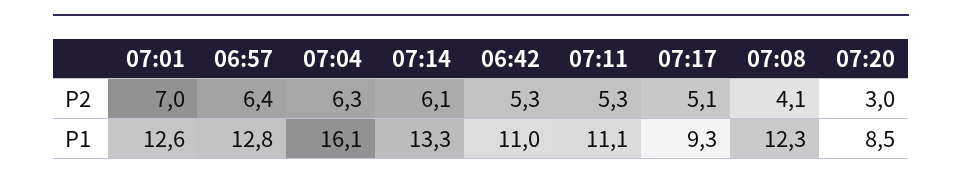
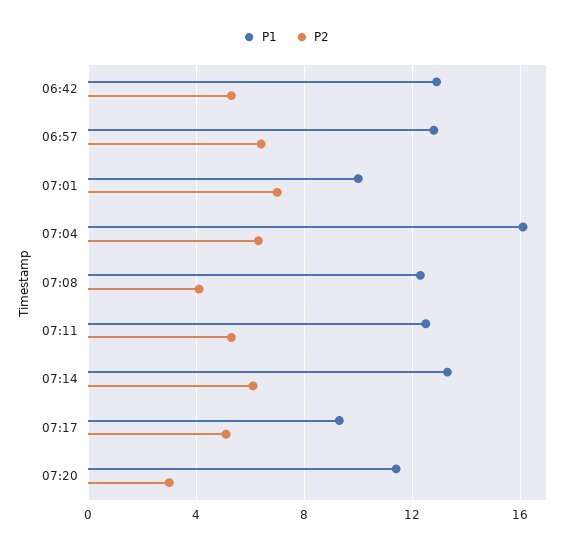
P1, 07:01: 12.6 -> 10
P1, 06:42: 11 -> 13
P1, 07:11: 11.1 -> 12.5
P1, 07:20: 8.5 -> 11.5

